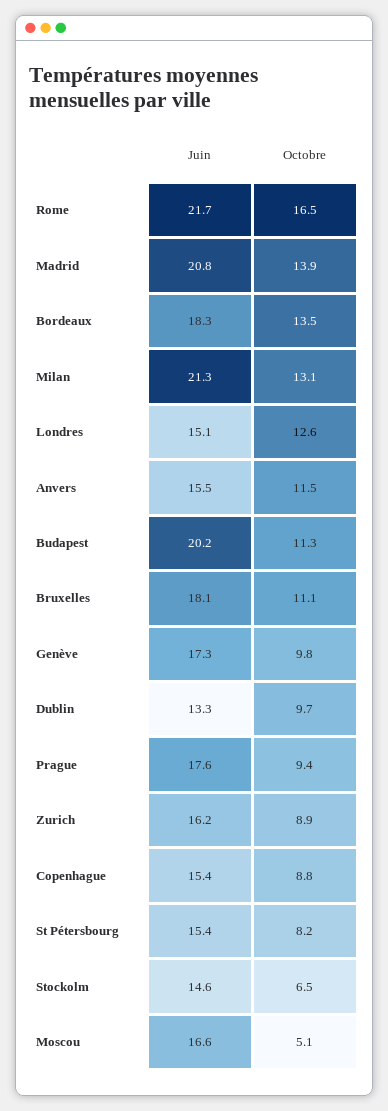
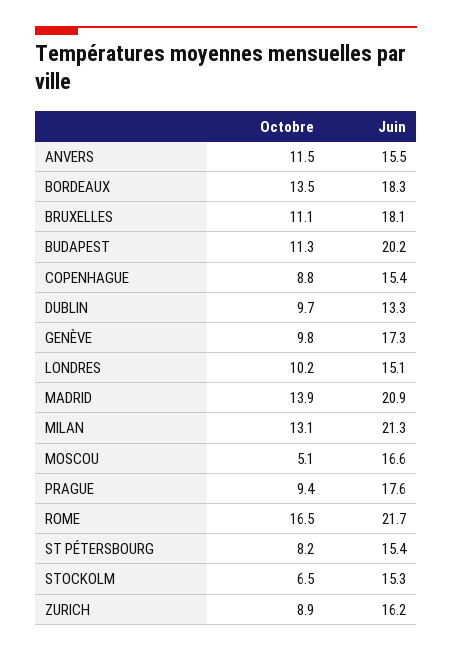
Juin, Madrid: 20.8 -> 20.9
Octobre, Londres: 12.6 -> 10.2
Juin, Stockolm: 14.6 -> 15.3

